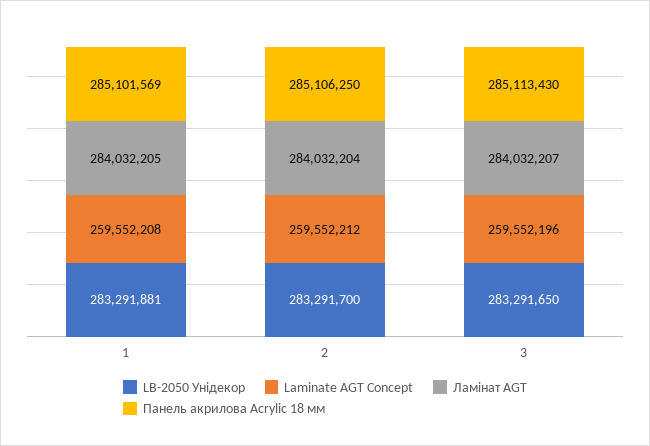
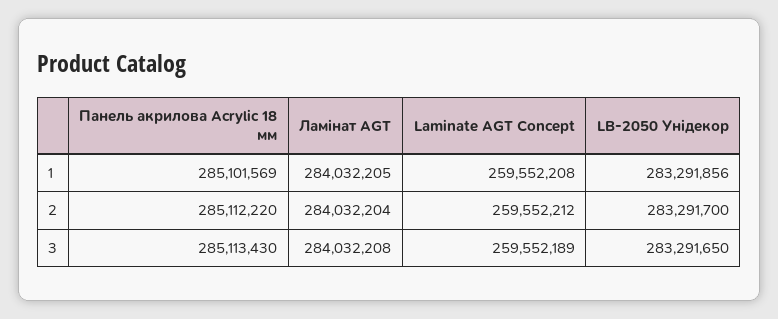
LB-2050 Унідекор, 1: 283291881 -> 283291856
Панель акрилова Acrylic 18 мм, 2: 285106250 -> 285112220
Laminate AGT Concept, 3: 259552196 -> 259552189
Ламінат AGT, 3: 284032207 -> 284032208

